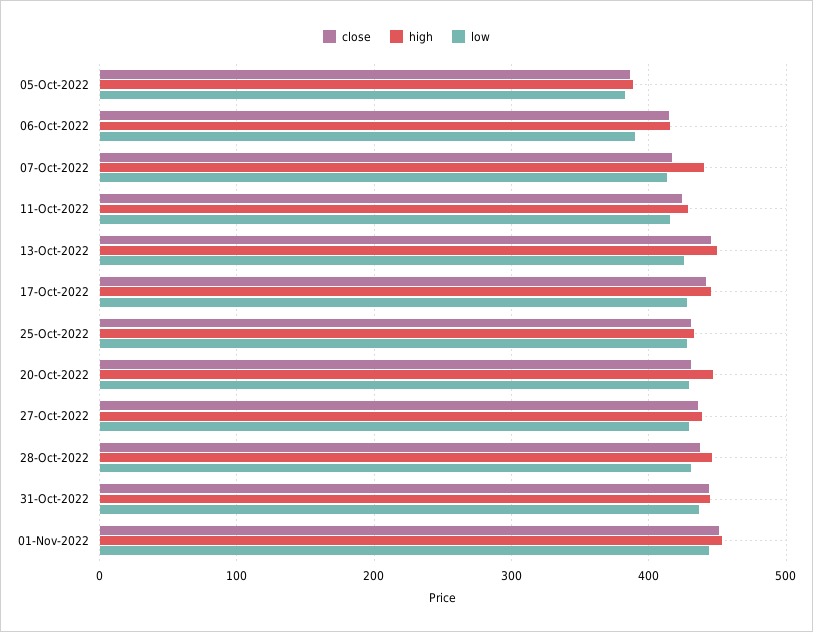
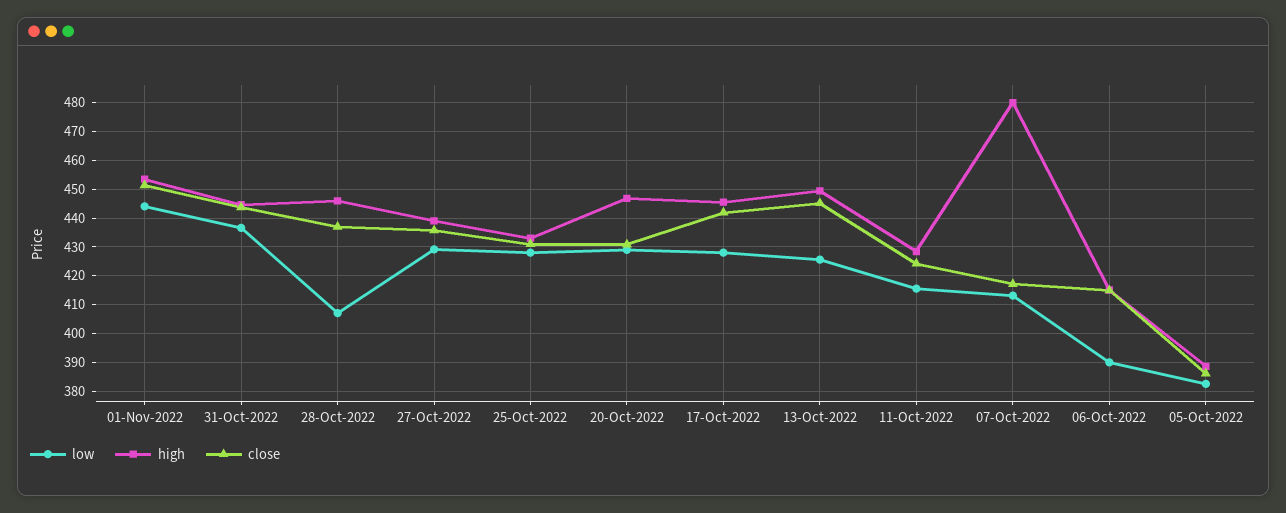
high, 07-Oct-2022: 440 -> 480
low, 28-Oct-2022: 430 -> 407.5

